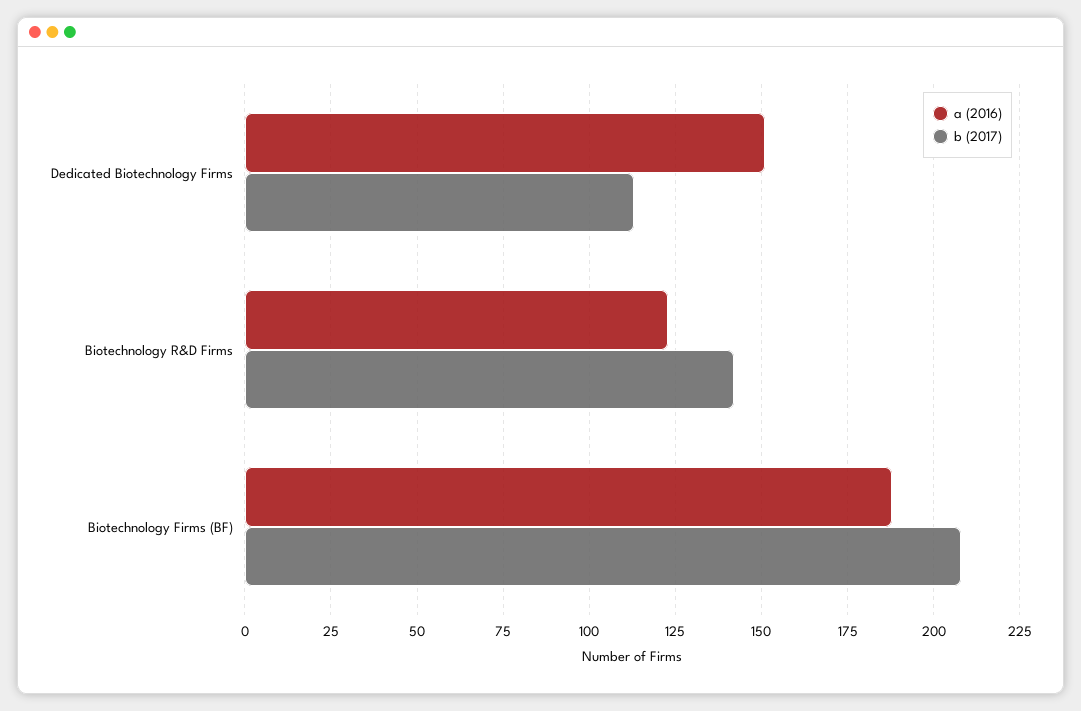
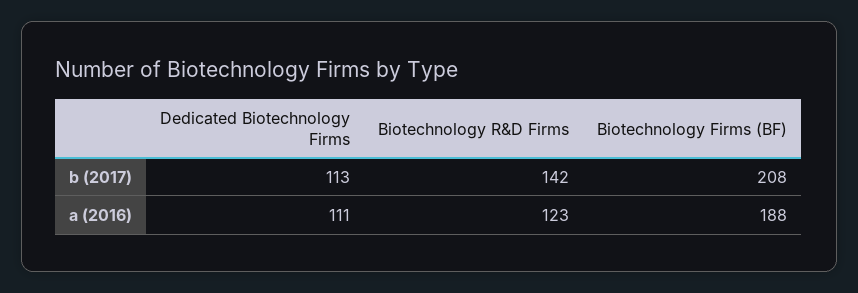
a (2016), Dedicated Biotechnology Firms: 150 -> 111

